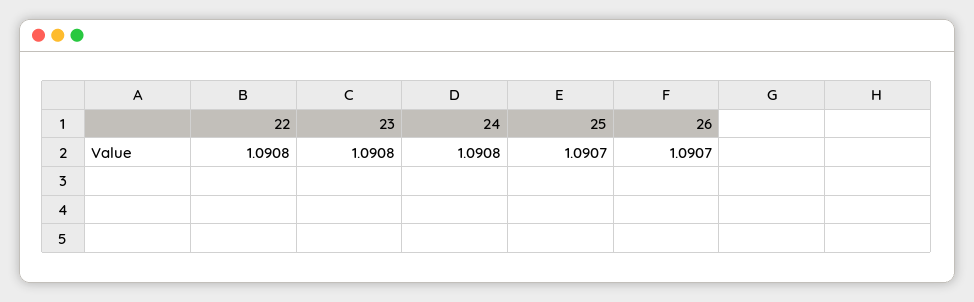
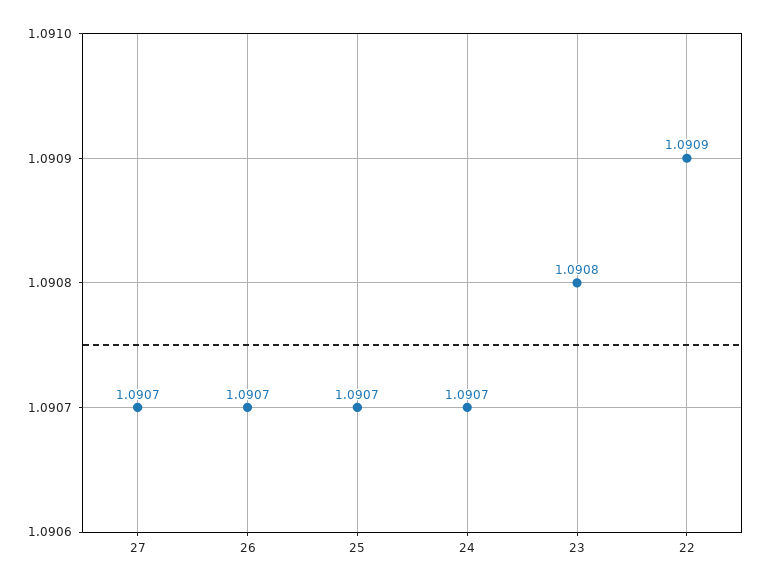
22: 1.0908 -> 1.0909
24: 1.0908 -> 1.0907
27: none -> 1.0907

